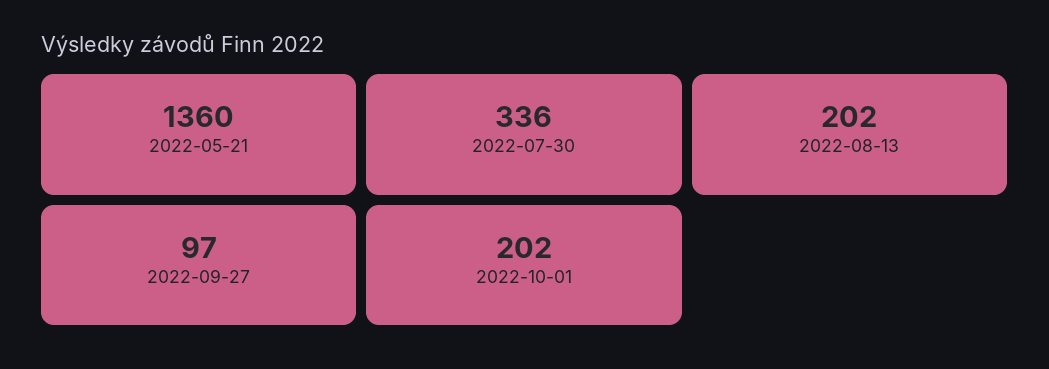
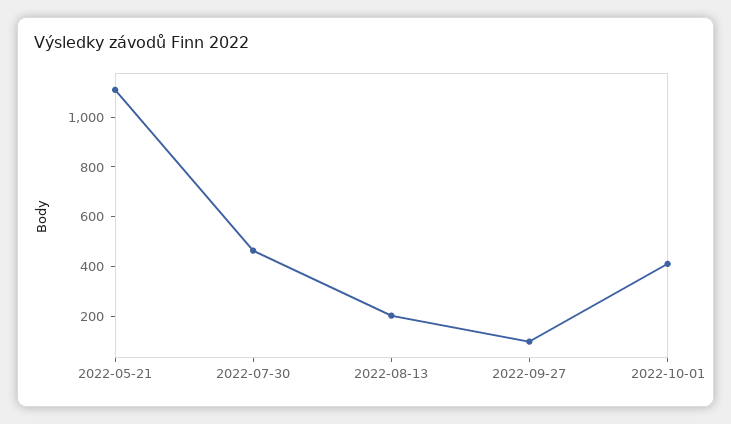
2022-05-21: 1360 -> 1100
2022-07-30: 336 -> 450
2022-10-01: 202 -> 400

